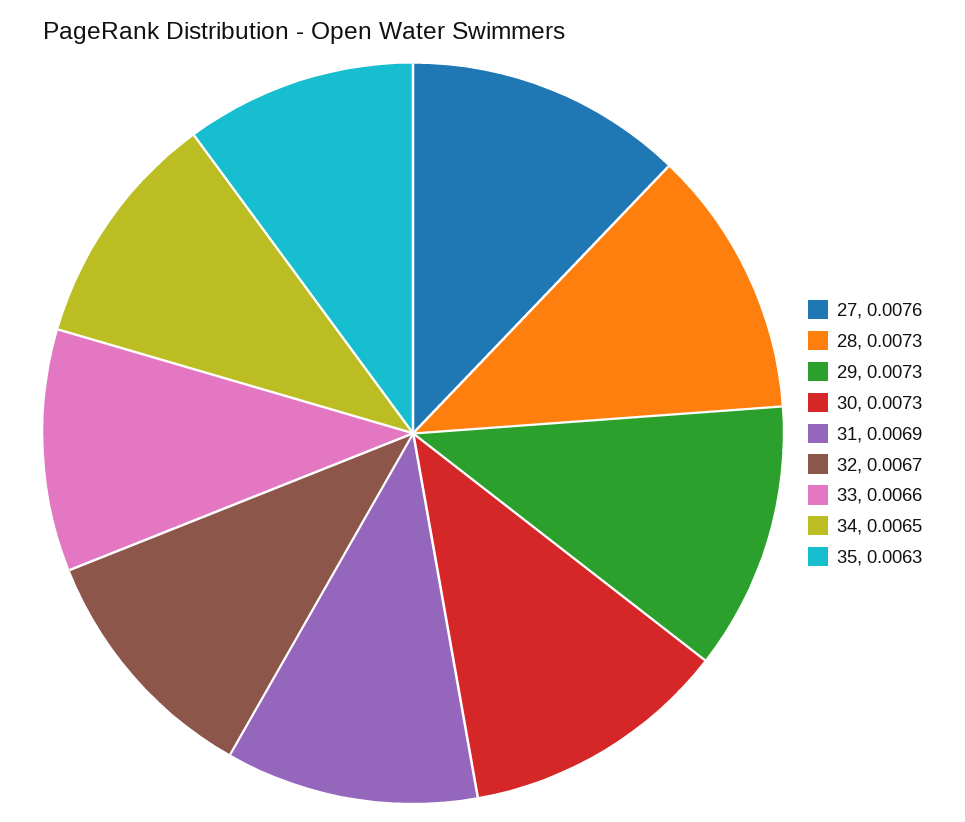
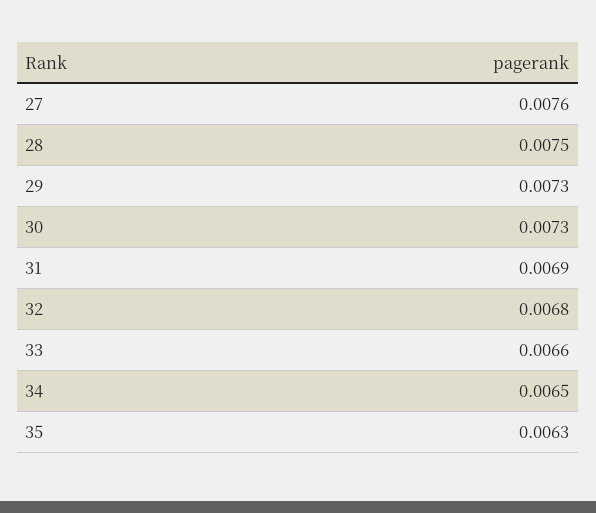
28: 0.0073 -> 0.0075
32: 0.0067 -> 0.0068

